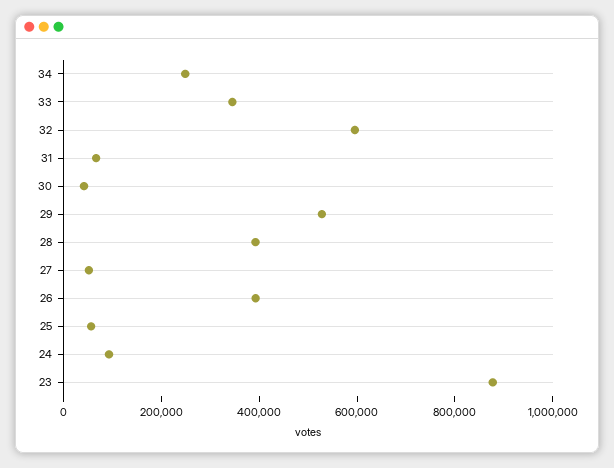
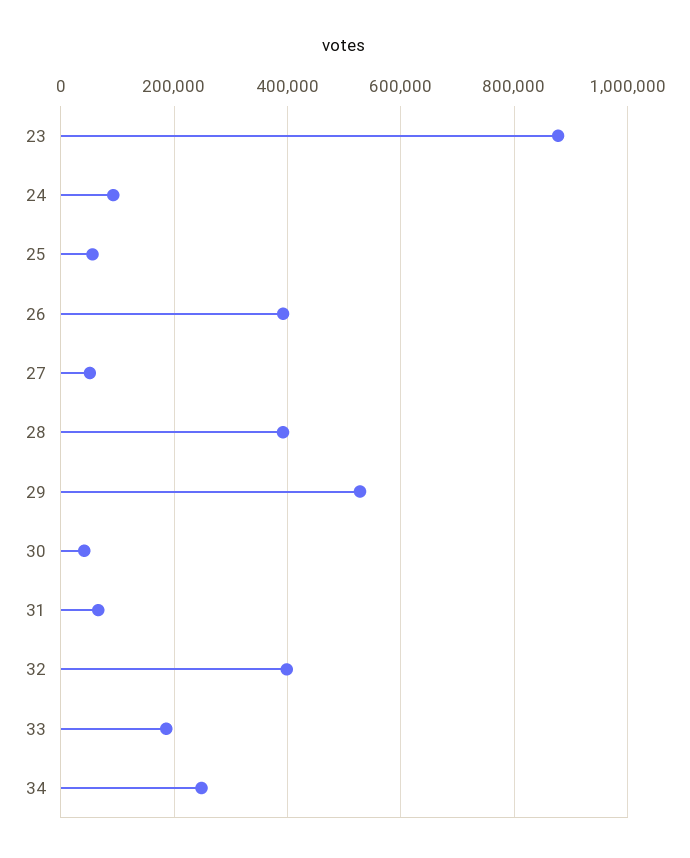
33: 350000 -> 180000
32: 600000 -> 400000

